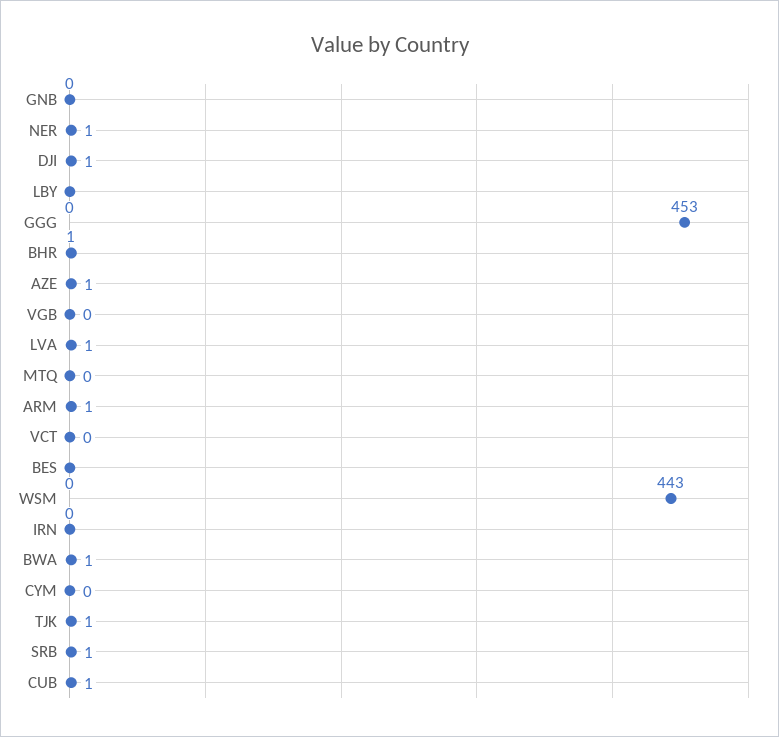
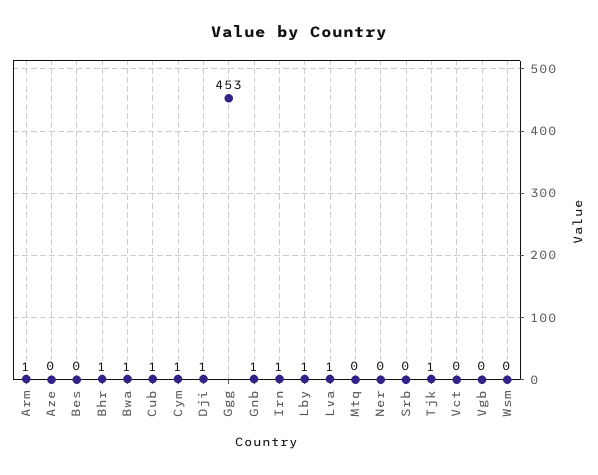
GNB: 0 -> 1
NER: 1 -> 0
LBY: 0 -> 1
AZE: 1 -> 0
WSM: 443 -> 0
IRN: 0 -> 1
CYM: 0 -> 1
SRB: 1 -> 0

